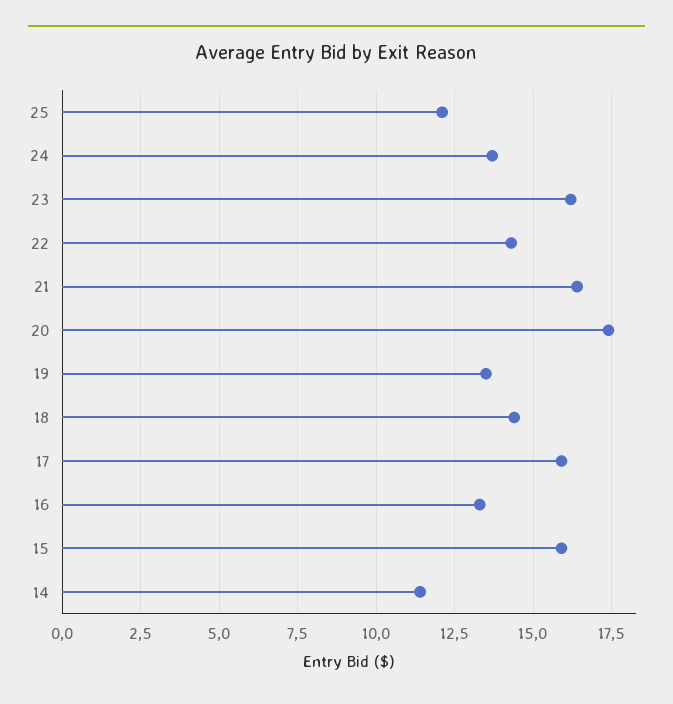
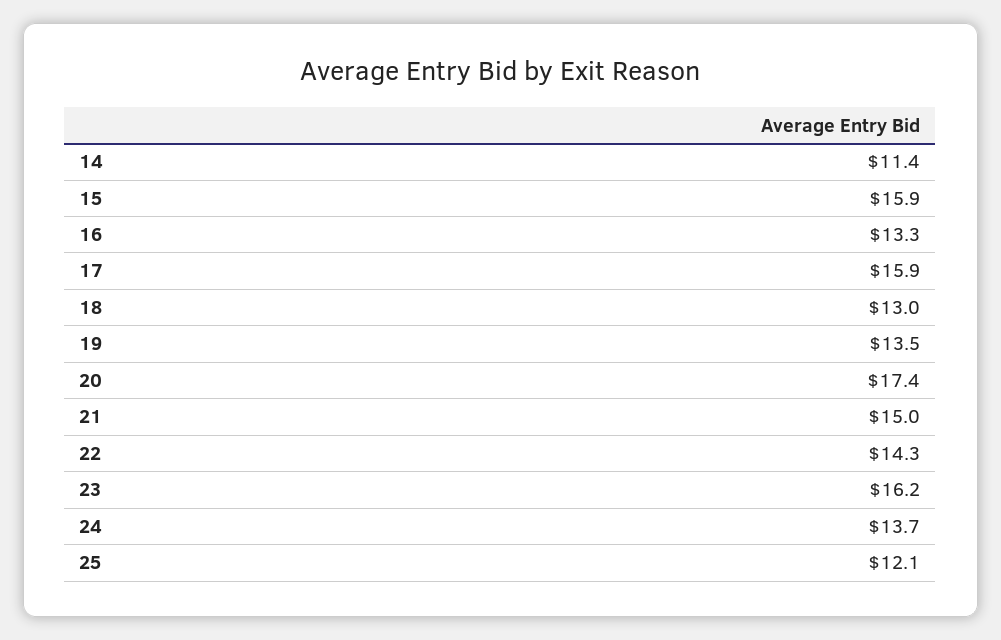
21: 16.5 -> 15
18: 14.5 -> 13

